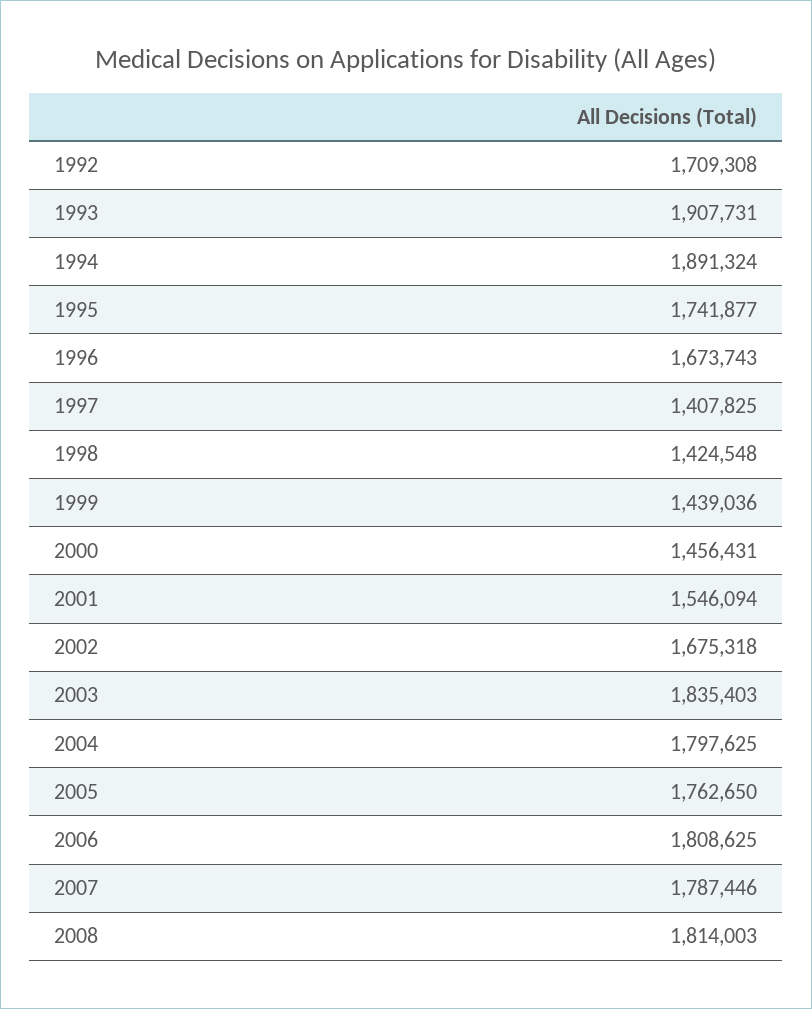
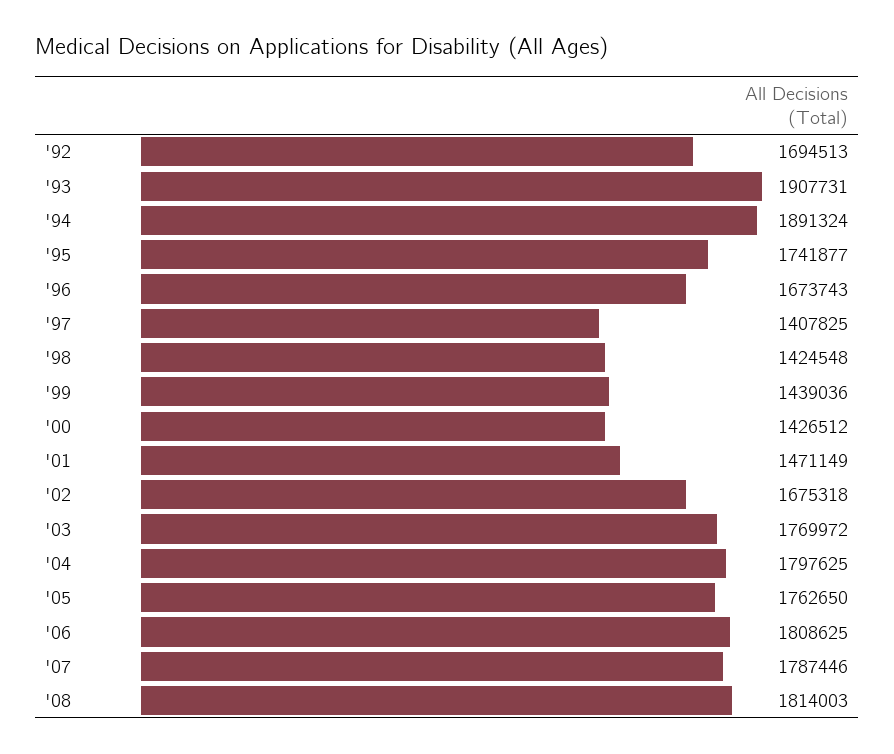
1992: 1709308 -> 1694513
2000: 1456431 -> 1426512
2001: 1546094 -> 1471149
2003: 1835403 -> 1769972

